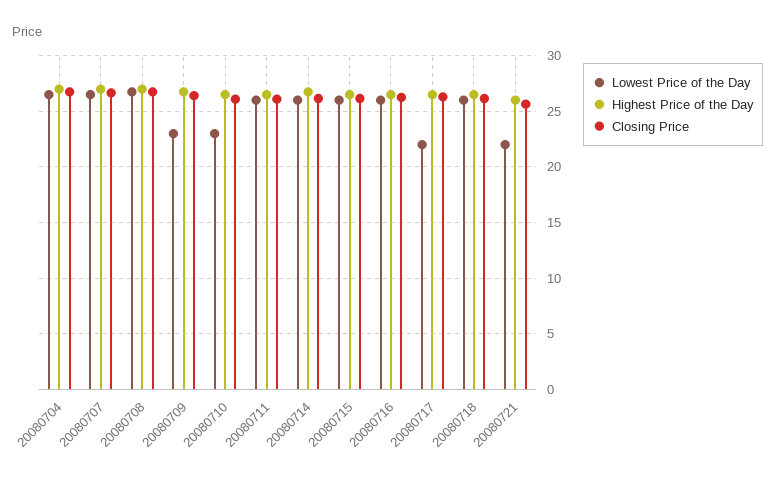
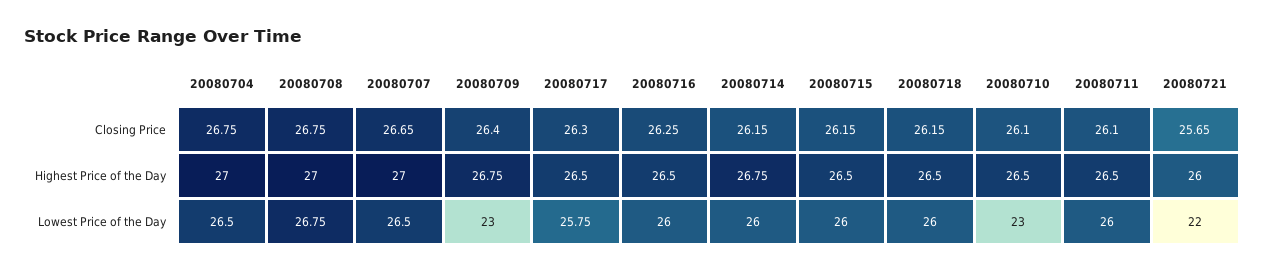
Lowest Price of the Day, 20080717: 22 -> 25.75

